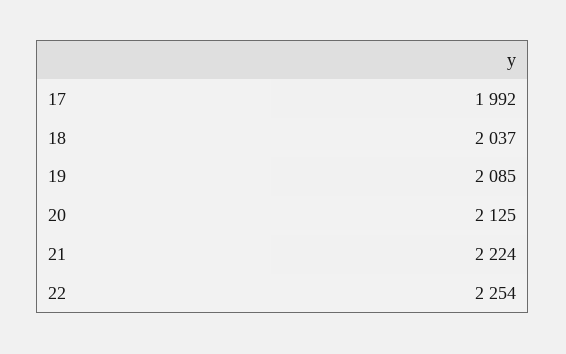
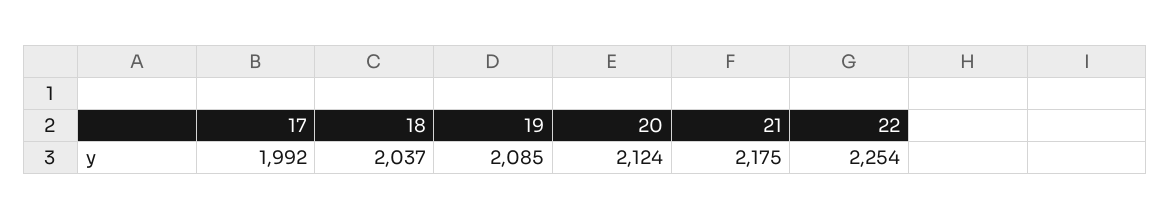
20: 2125 -> 2124
21: 2224 -> 2175

